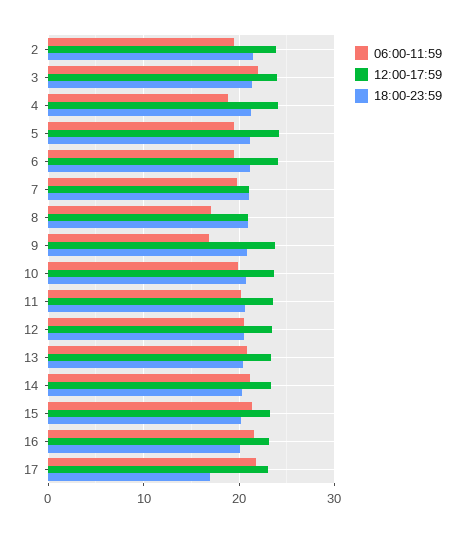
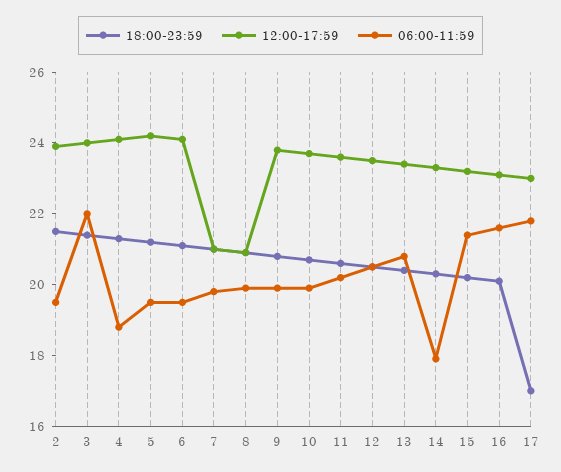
06:00-11:59, 8: 17 -> 20
06:00-11:59, 9: 17 -> 20
06:00-11:59, 14: 21 -> 18

